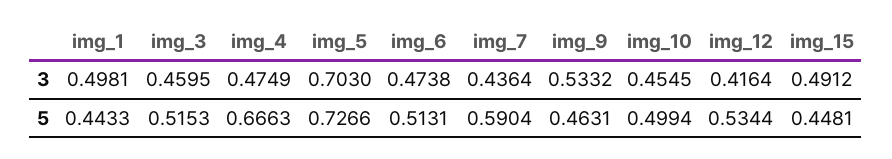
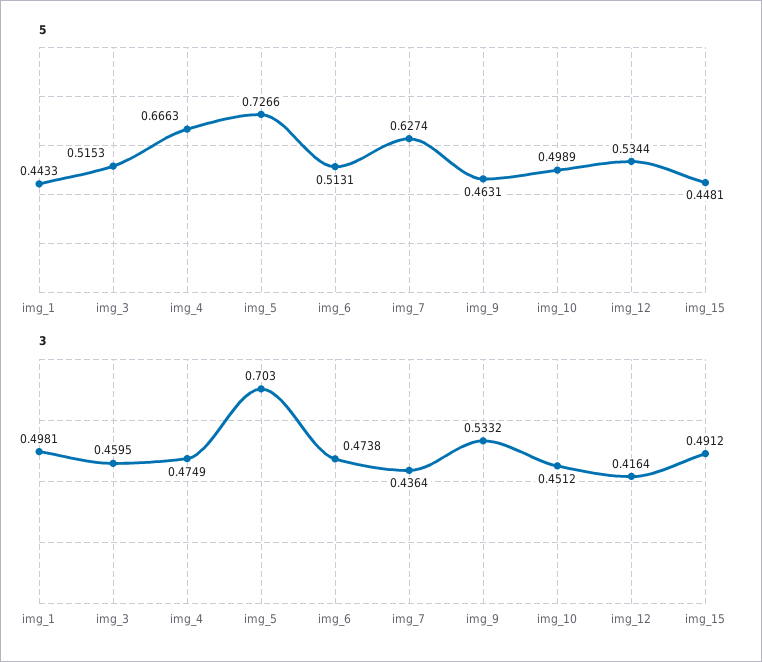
3, img_10: 0.4545 -> 0.4512
5, img_7: 0.5904 -> 0.6274
5, img_10: 0.4994 -> 0.4989

